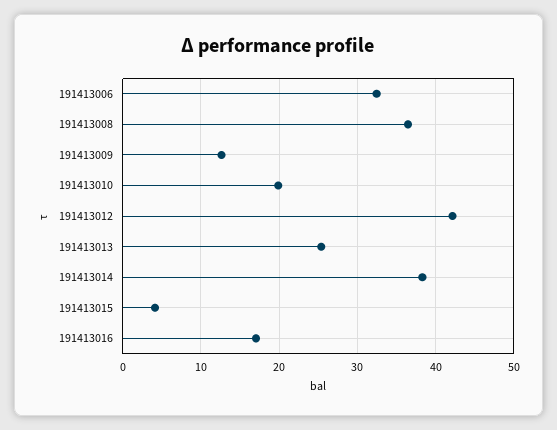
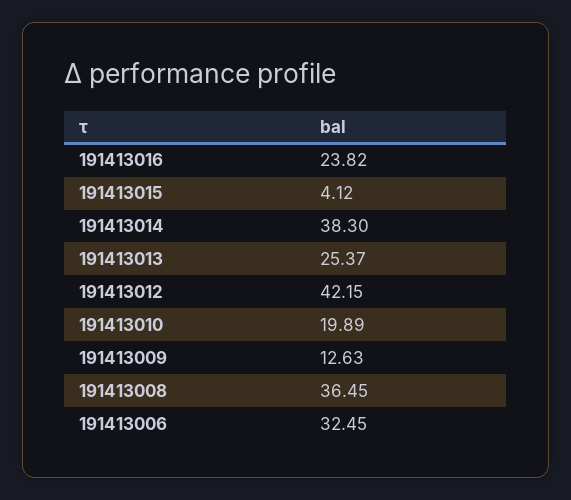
191413016: 17 -> 23.82

